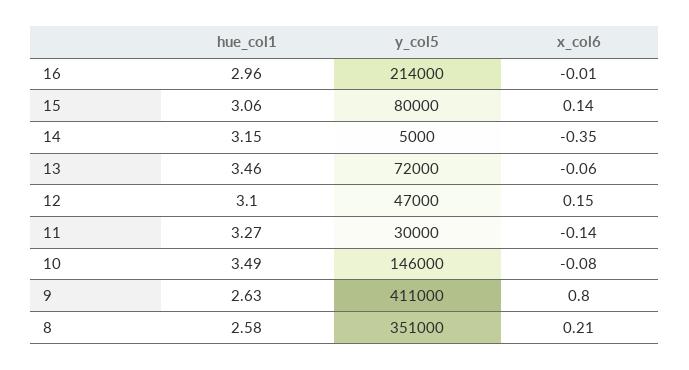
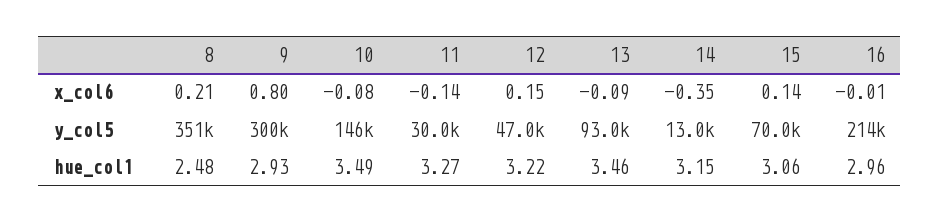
y_col5, 15: 80000 -> 70000
y_col5, 14: 5000 -> 13000
y_col5, 13: 72000 -> 93000
x_col6, 13: -0.06 -> -0.09
hue_col1, 12: 3.1 -> 3.22
hue_col1, 9: 2.63 -> 2.93
y_col5, 9: 411000 -> 300000
hue_col1, 8: 2.58 -> 2.48

